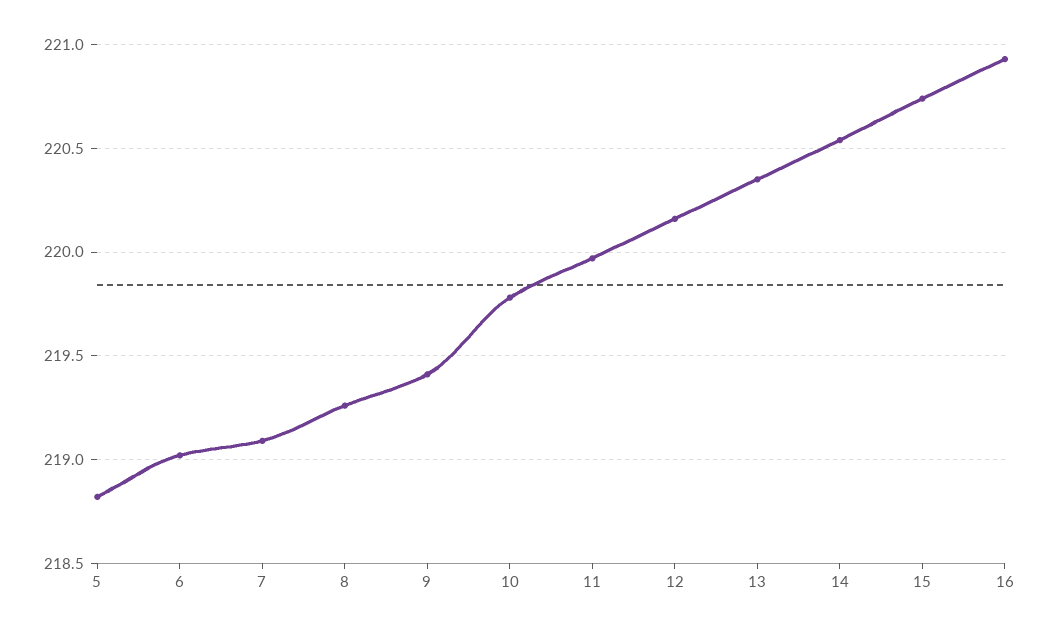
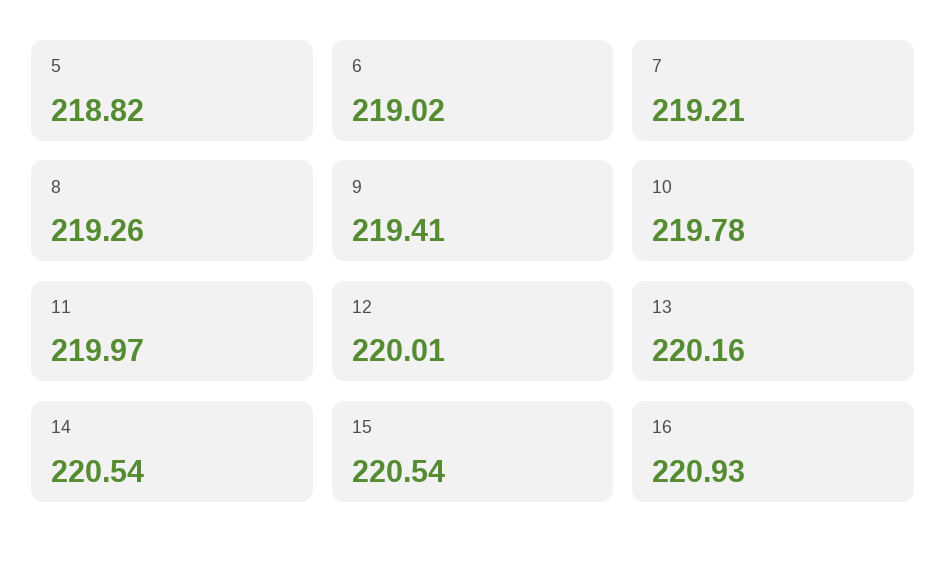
7: 219.1 -> 219.21
12: 220.15 -> 220.01
13: 220.35 -> 220.16
15: 220.75 -> 220.54

